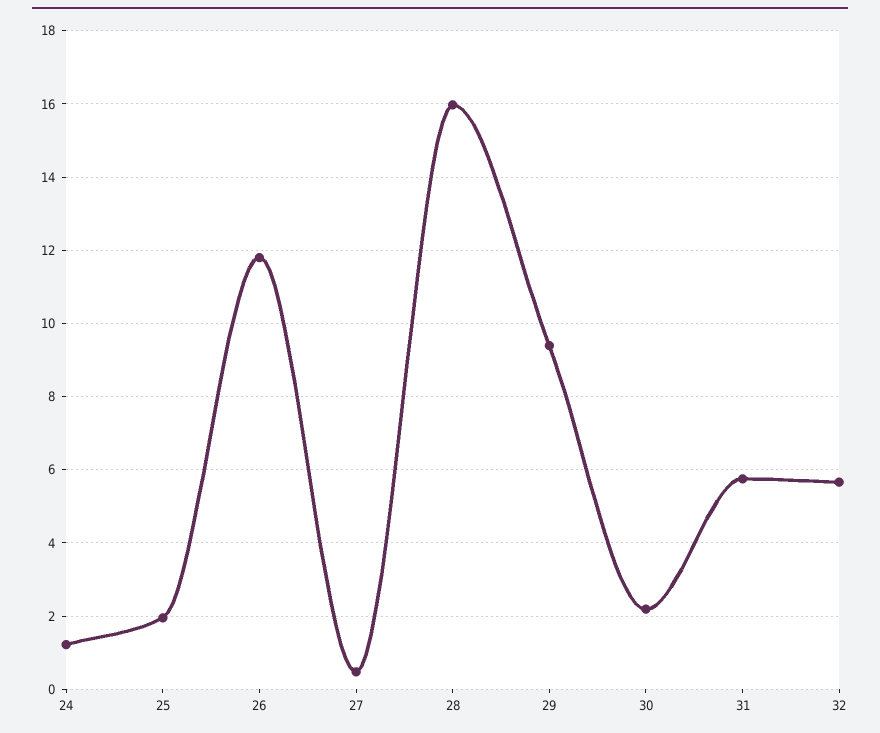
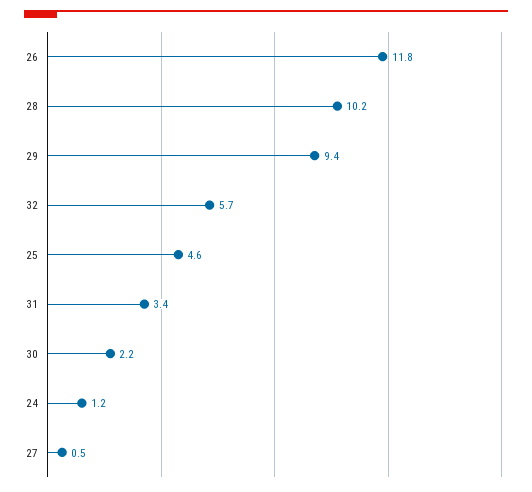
25: 2 -> 4.6
28: 16 -> 10.2
31: 5.8 -> 3.4

